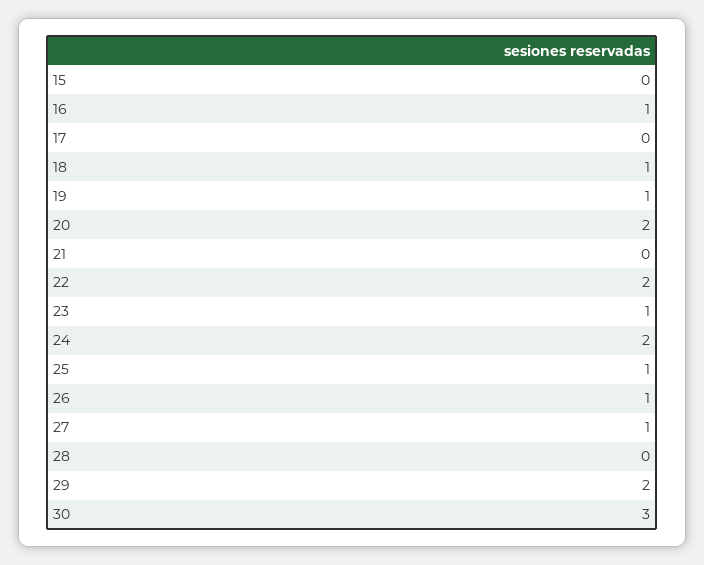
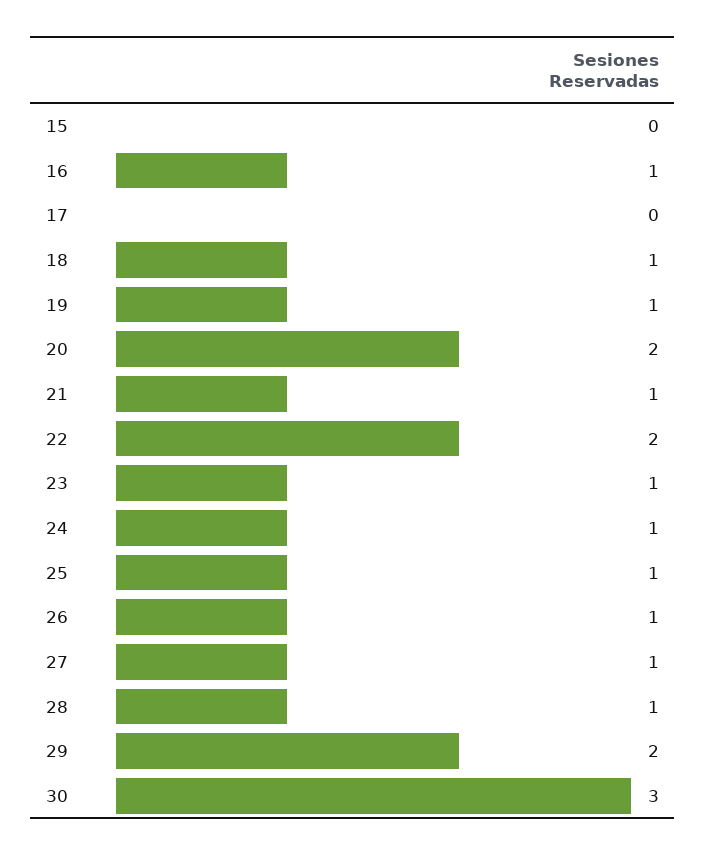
21: 0 -> 1
24: 2 -> 1
28: 0 -> 1

